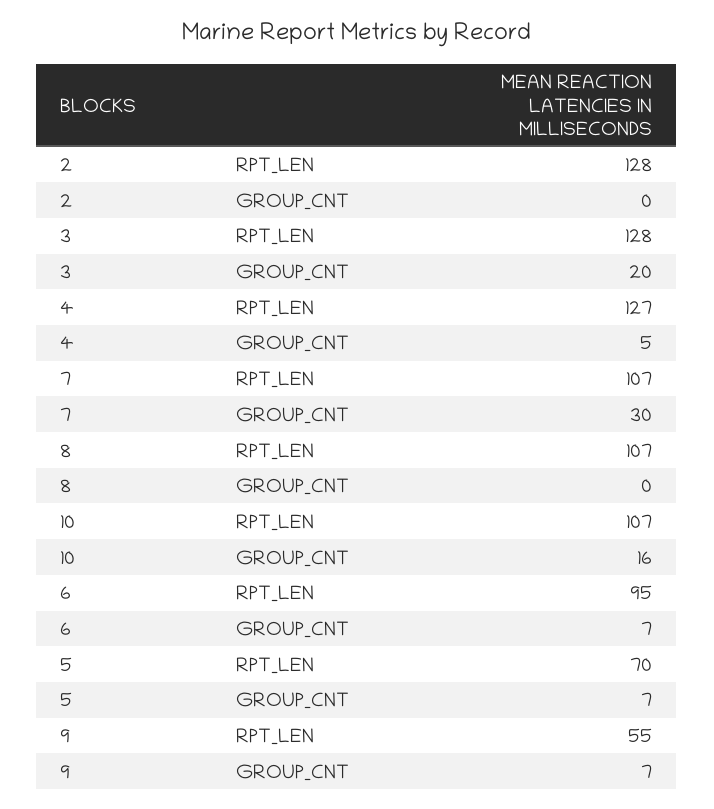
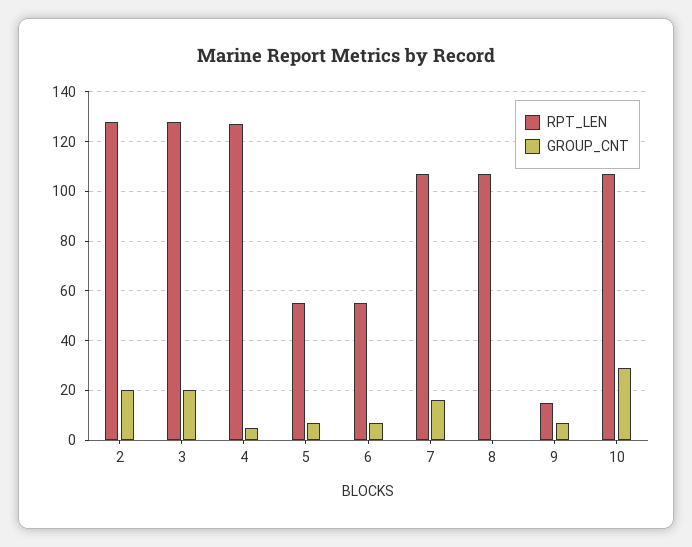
GROUP_CNT, 2: 0 -> 20
GROUP_CNT, 7: 30 -> 15
GROUP_CNT, 10: 16 -> 30
RPT_LEN, 6: 95 -> 55
RPT_LEN, 5: 70 -> 55
RPT_LEN, 9: 55 -> 15

